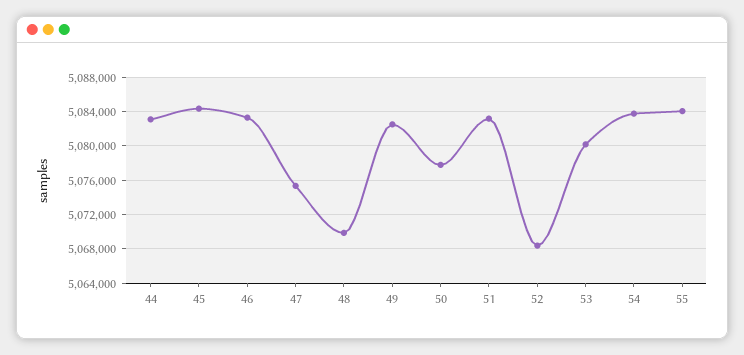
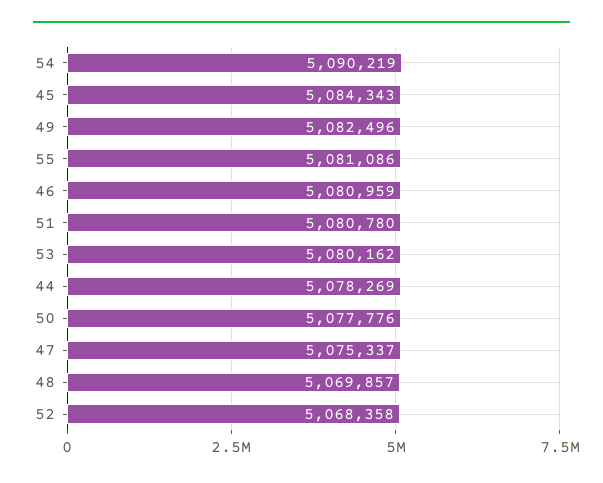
44: 5083000 -> 5078269
46: 5083000 -> 5080959
51: 5083000 -> 5080780
54: 5084000 -> 5090219
55: 5084000 -> 5081086

